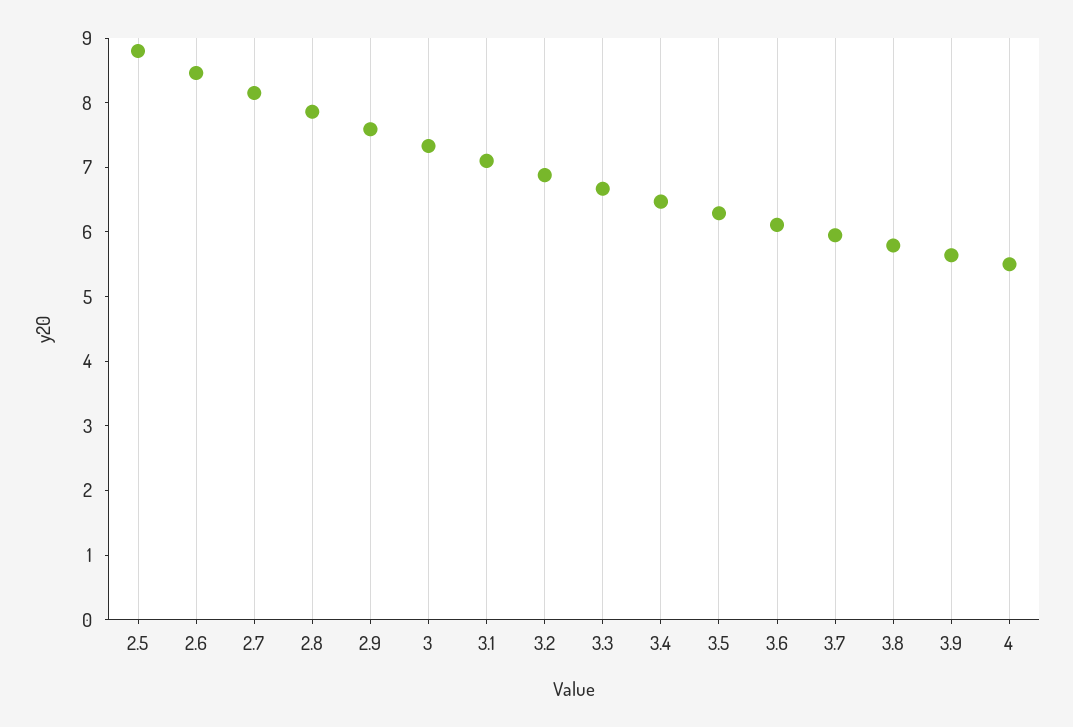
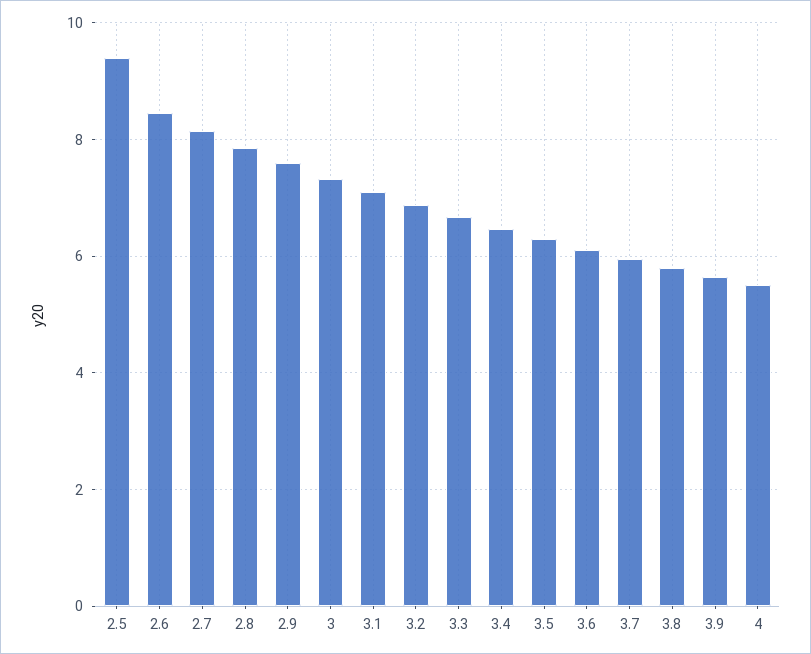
2.5: 8.8 -> 9.4

